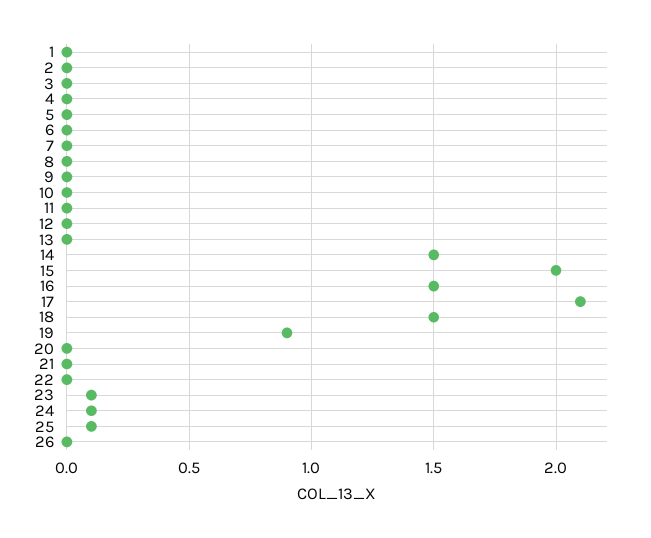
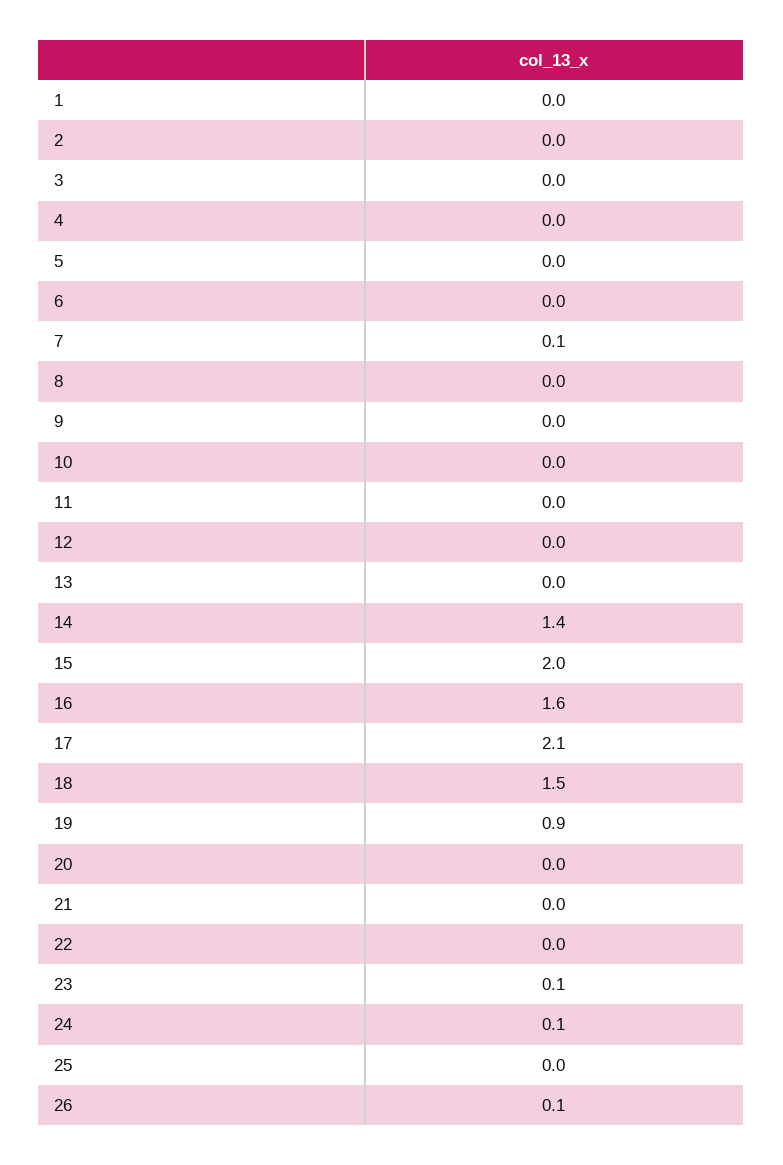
7: 0 -> 0.1
14: 1.5 -> 1.4
16: 1.5 -> 1.6
25: 0.1 -> 0
26: 0 -> 0.1

